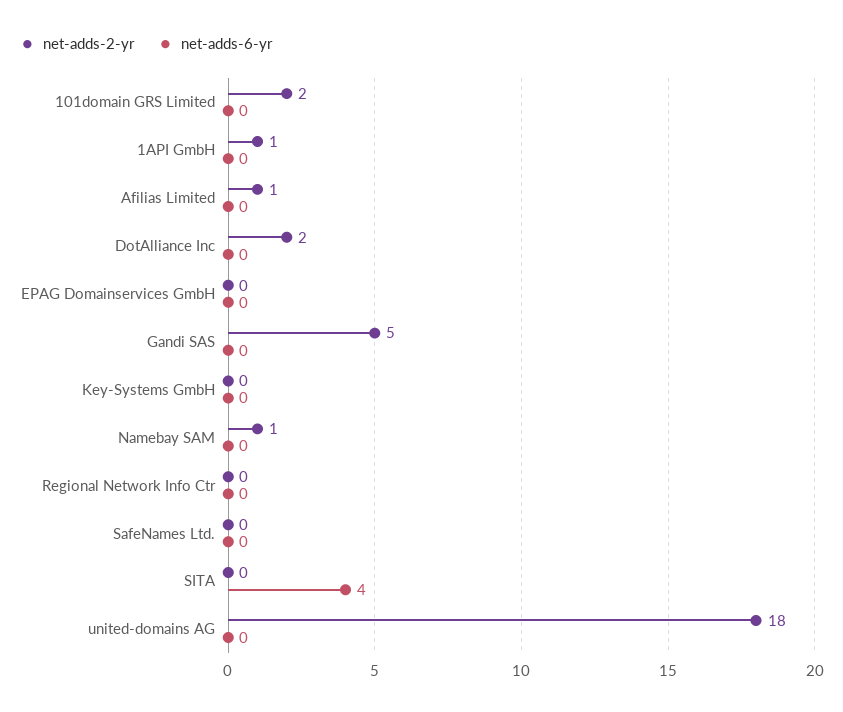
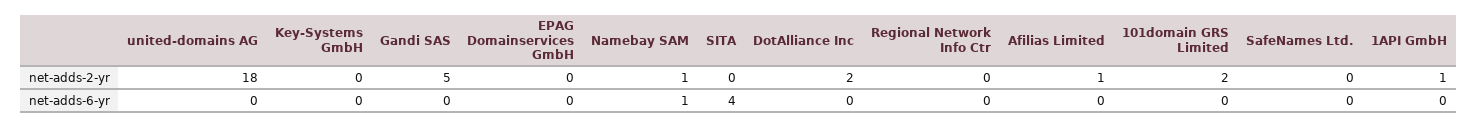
net-adds-6-yr, Namebay SAM: 0 -> 1

